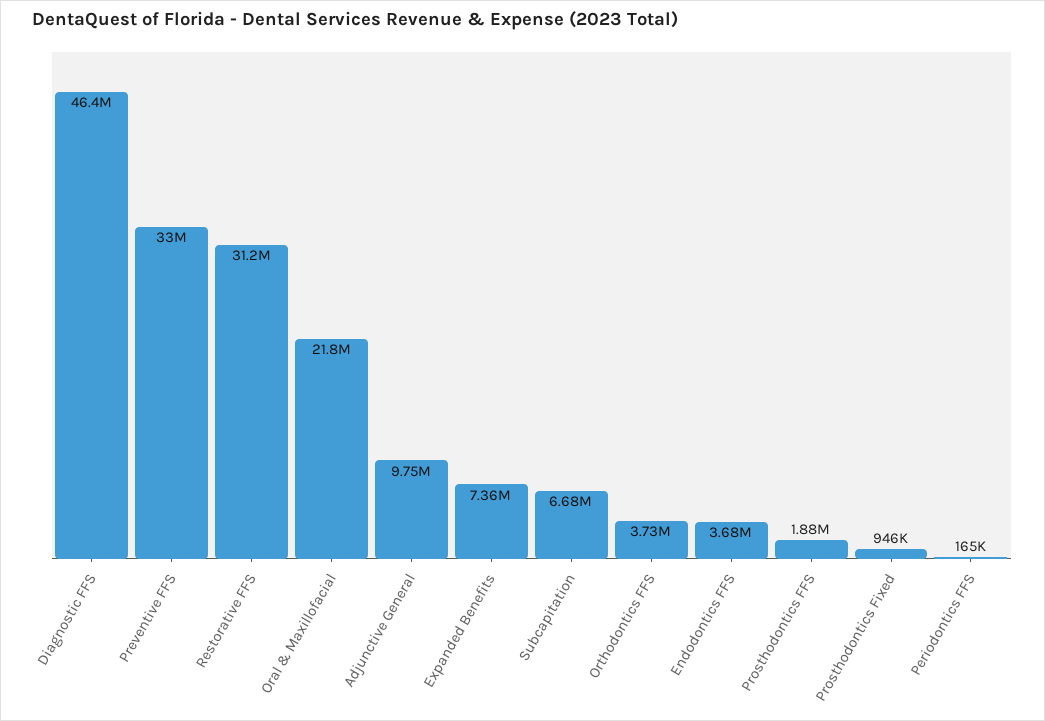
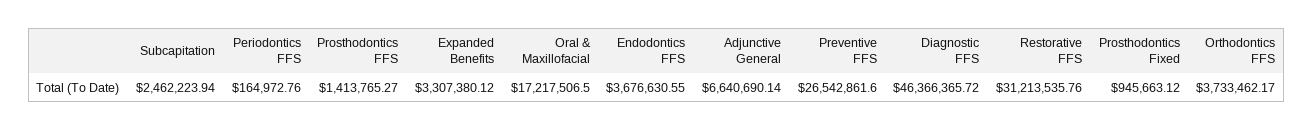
Preventive FFS: 33000000 -> 26542861.6
Oral & Maxillofacial: 21800000 -> 17217506.5
Adjunctive General: 9750000 -> 6640690.14
Expanded Benefits: 7360000 -> 3307380.12
Subcapitation: 6680000 -> 2462223.94
Prosthodontics FFS: 1880000 -> 1413765.27

